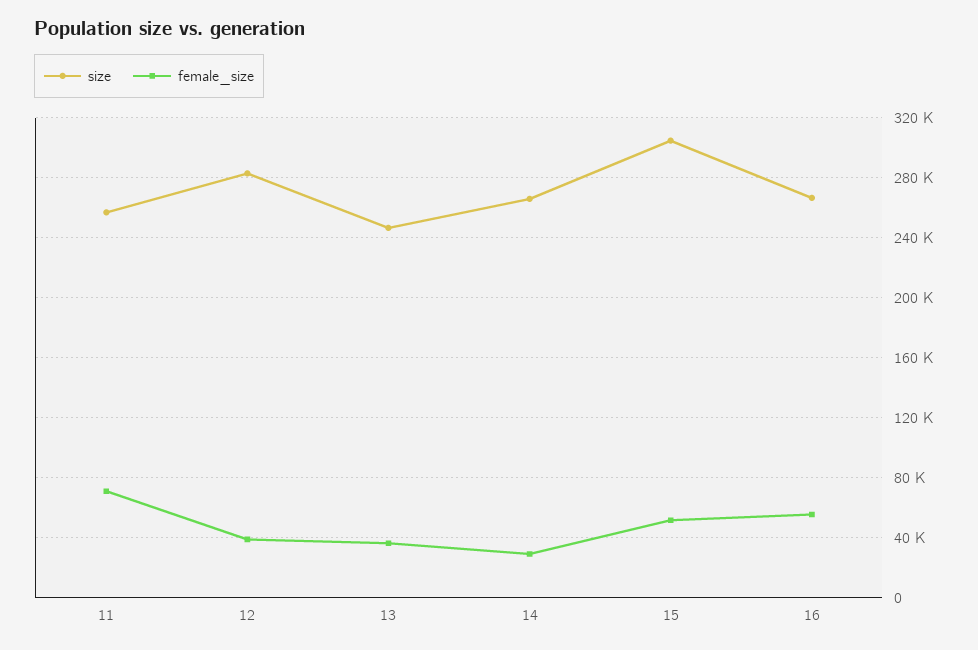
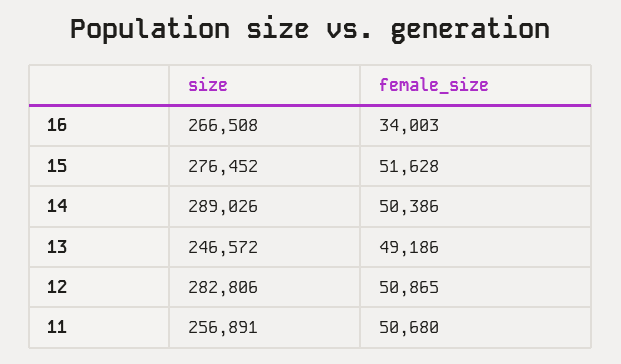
female_size, 11: 70000 -> 50680
female_size, 12: 40000 -> 50865
female_size, 13: 35000 -> 49186
size, 14: 265000 -> 289026
female_size, 14: 30000 -> 50386
size, 15: 305000 -> 276452
female_size, 16: 55000 -> 34003

